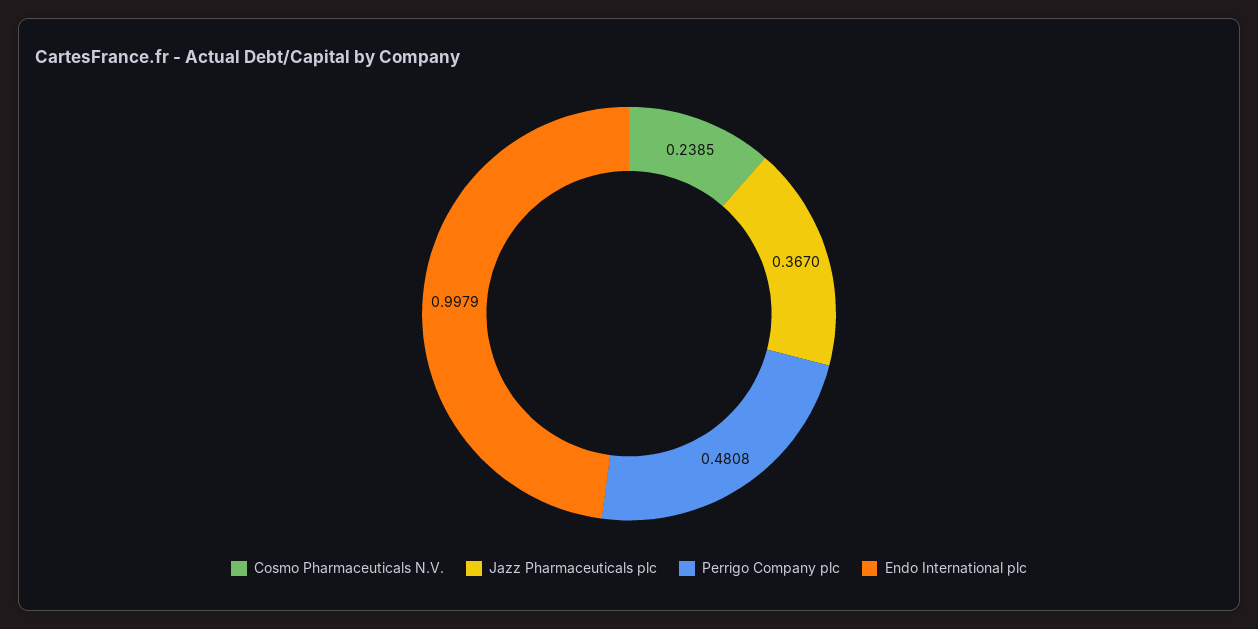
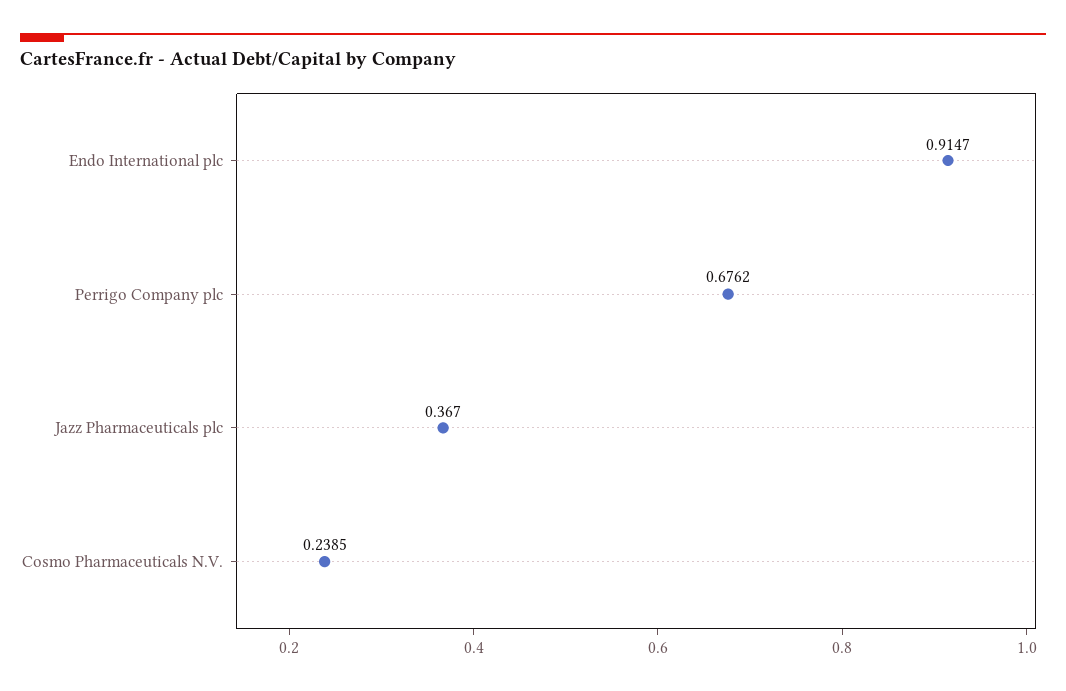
Perrigo Company plc: 0.4808 -> 0.6762
Endo International plc: 0.9979 -> 0.9147

